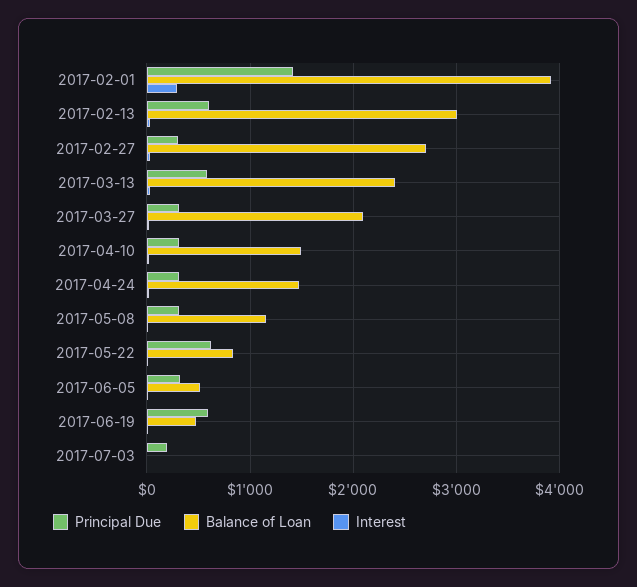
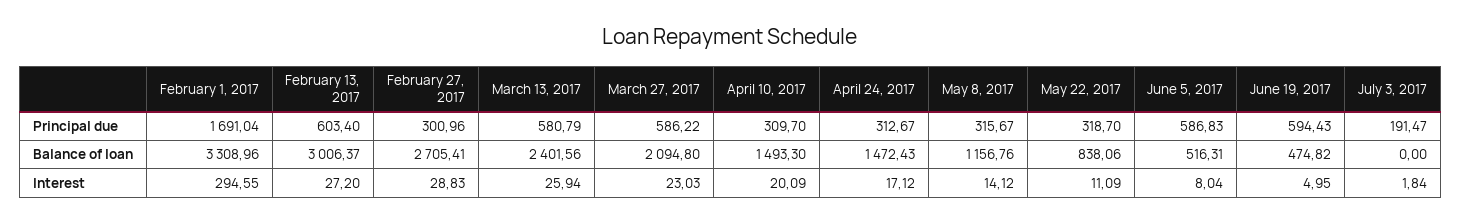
Principal Due, 2017-02-01: 1400 -> 1691.04
Balance of Loan, 2017-02-01: 3900 -> 3308.96
Principal Due, 2017-03-27: 300 -> 586.22
Principal Due, 2017-05-22: 600 -> 318.7
Principal Due, 2017-06-05: 300 -> 586.83

